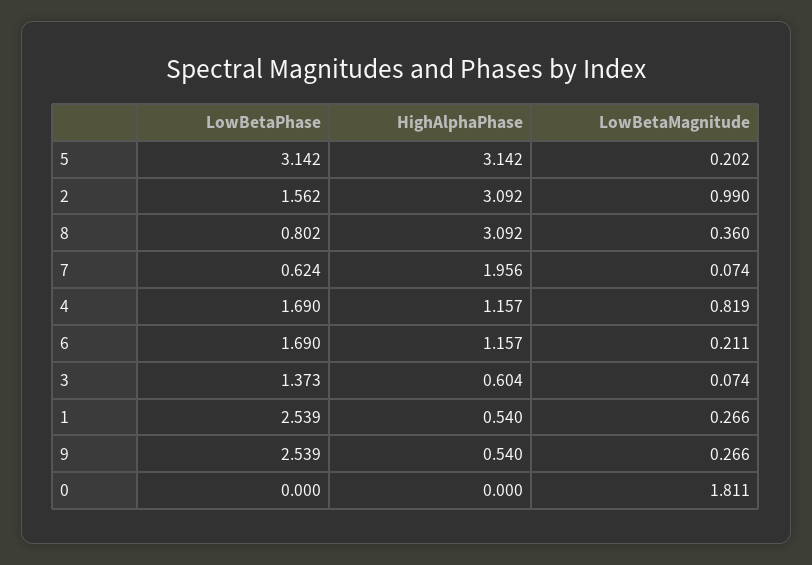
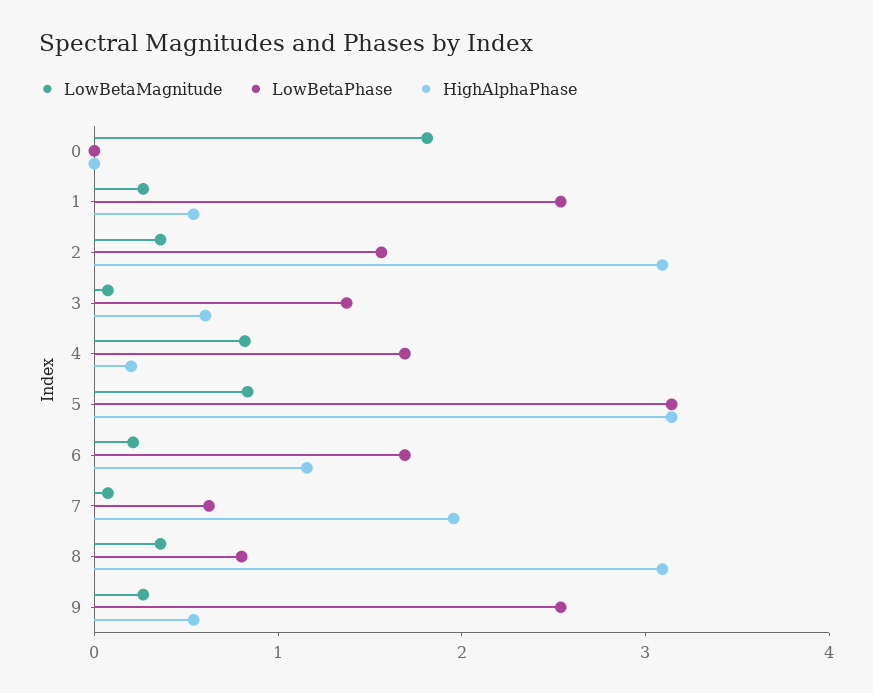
LowBetaMagnitude, 5: 0.202 -> 0.8
LowBetaMagnitude, 2: 0.99 -> 0.4
HighAlphaPhase, 4: 1.157 -> 0.2

